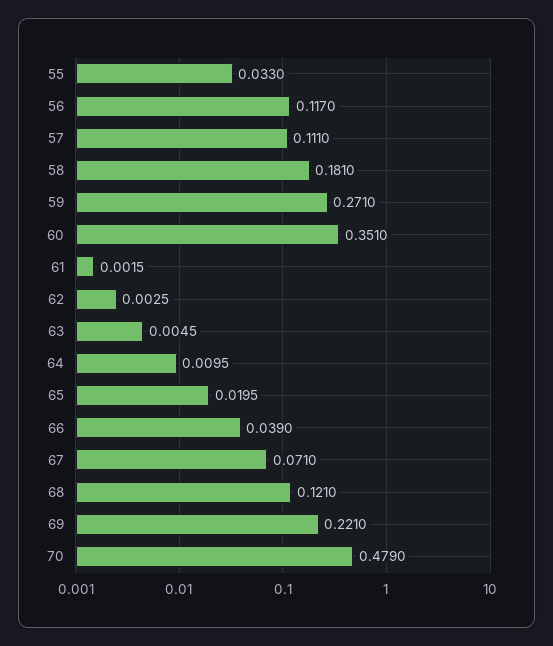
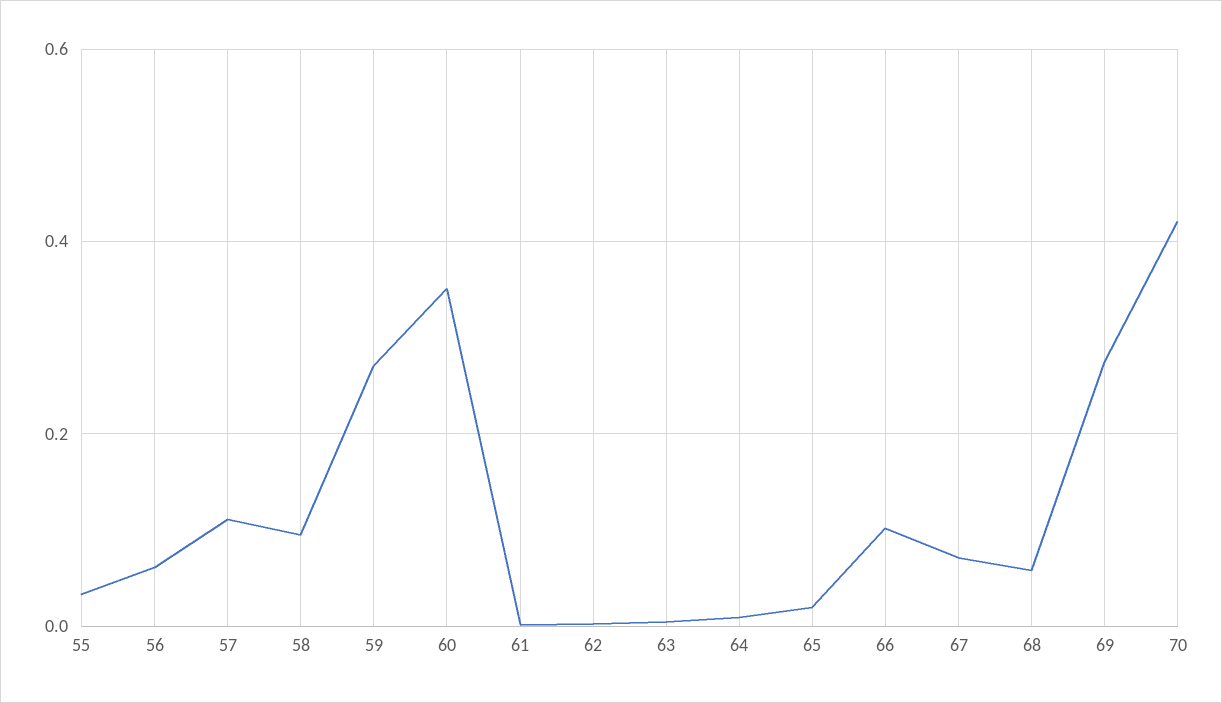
56: 0.117 -> 0.06
58: 0.181 -> 0.1
66: 0.039 -> 0.1
68: 0.121 -> 0.06
69: 0.221 -> 0.28
70: 0.479 -> 0.42

